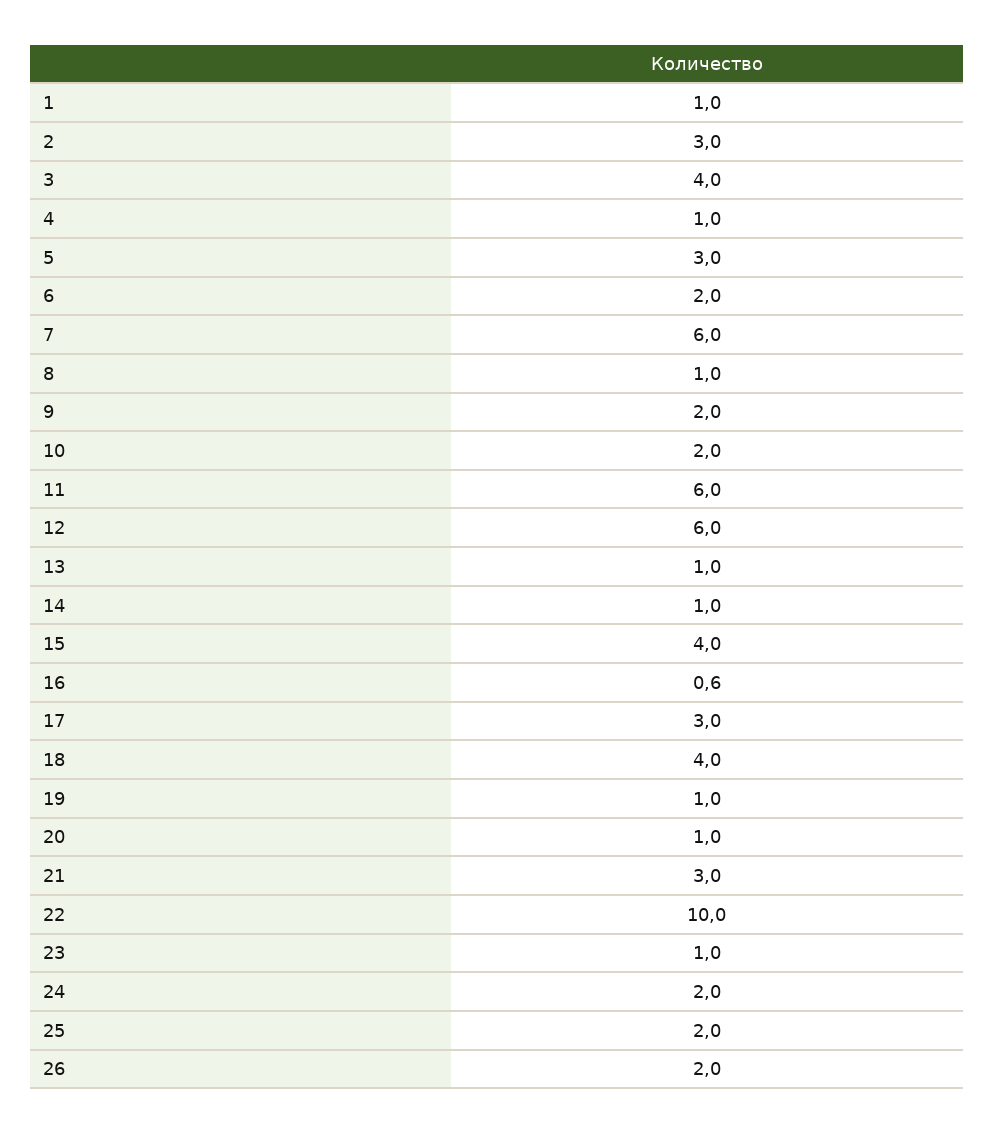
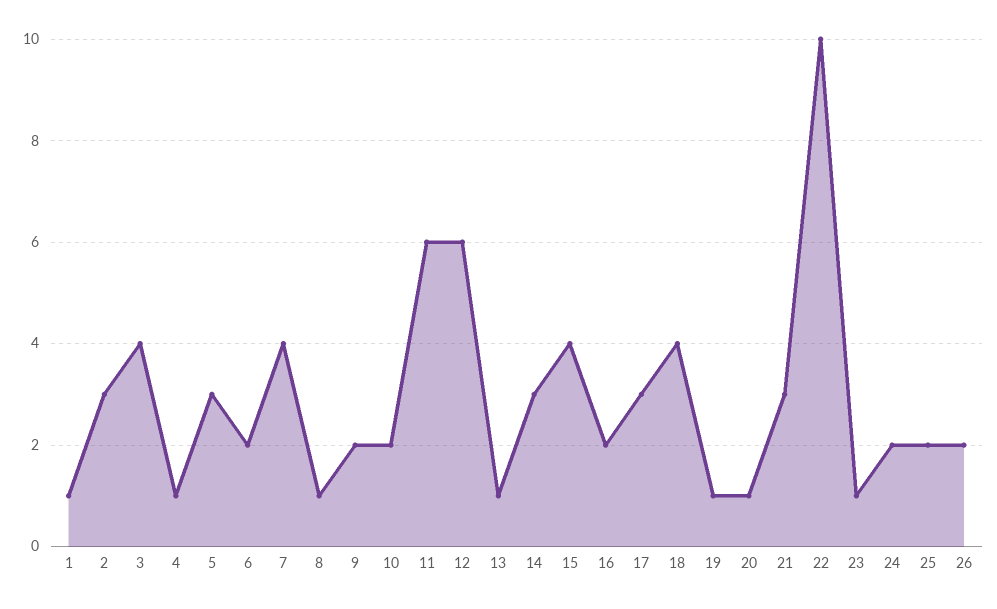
7: 6 -> 4
14: 1 -> 3
16: 0.6 -> 2

